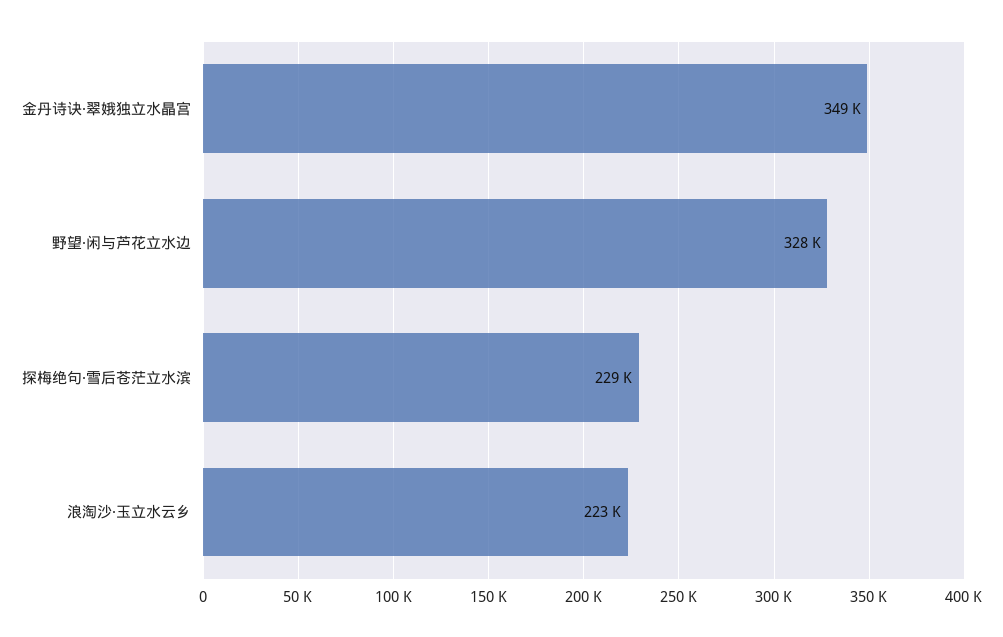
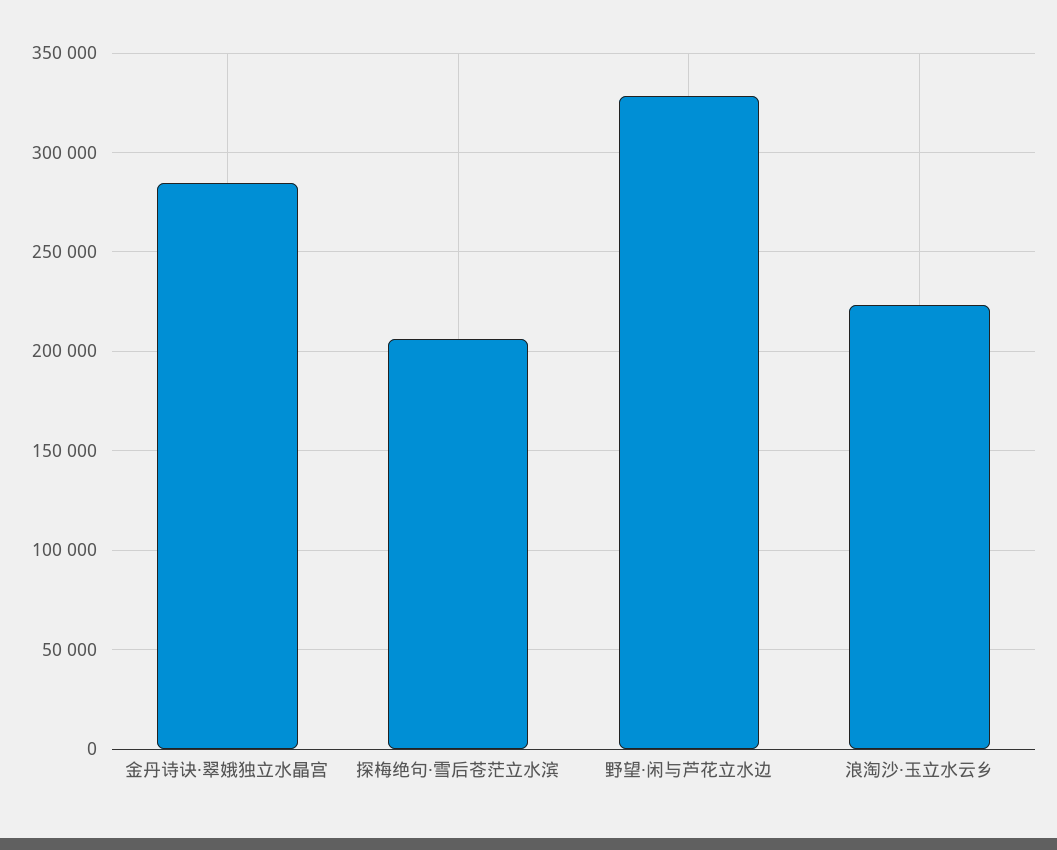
金丹诗诀·翠娥独立水晶宫: 349000 -> 285000
探梅绝句·雪后苍茫立水滨: 229000 -> 205000

